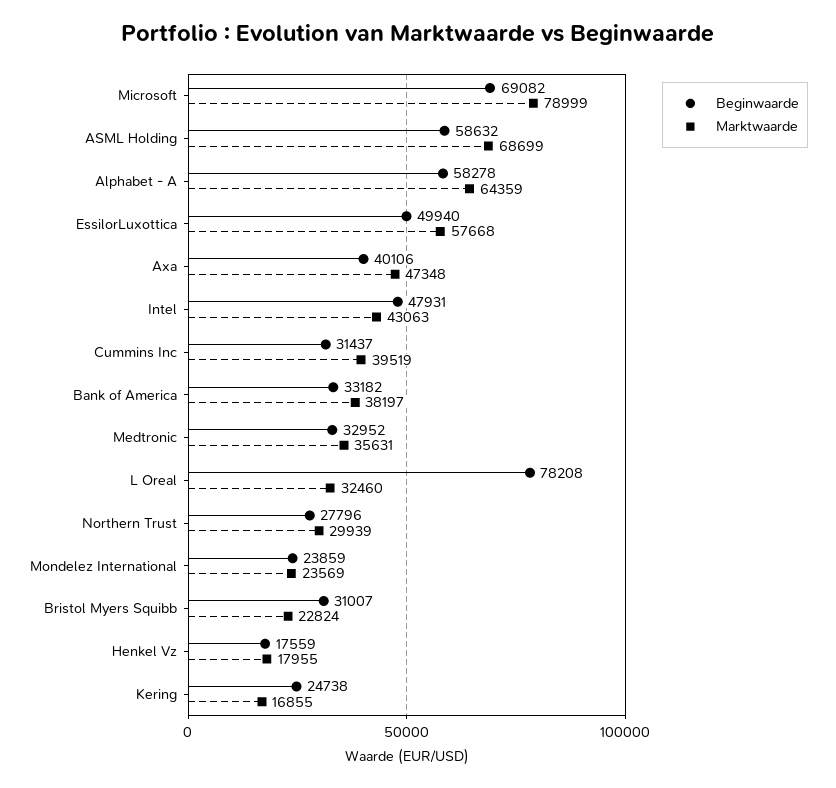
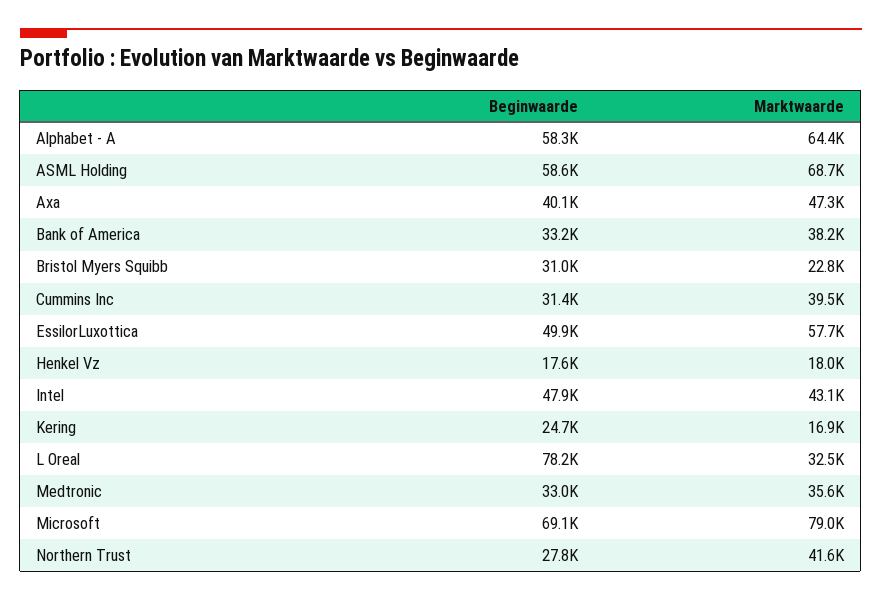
Marktwaarde, Northern Trust: 29939 -> 41600
Beginwaarde, Mondelez International: 23859 -> none
Marktwaarde, Mondelez International: 23569 -> none

